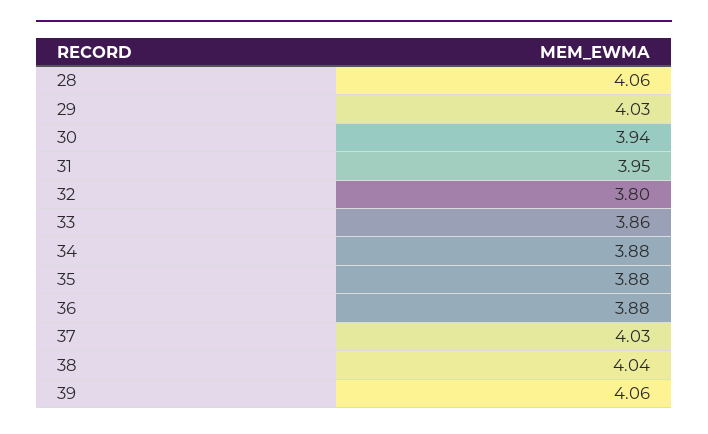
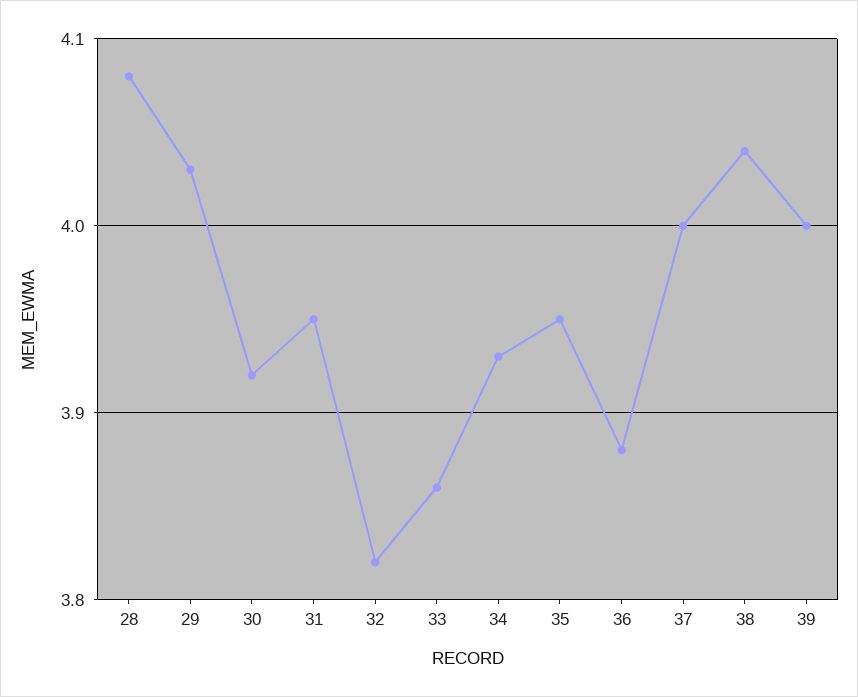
28: 4.06 -> 4.08
30: 3.94 -> 3.92
32: 3.8 -> 3.82
34: 3.88 -> 3.93
35: 3.88 -> 3.95
37: 4.03 -> 4
39: 4.06 -> 4

